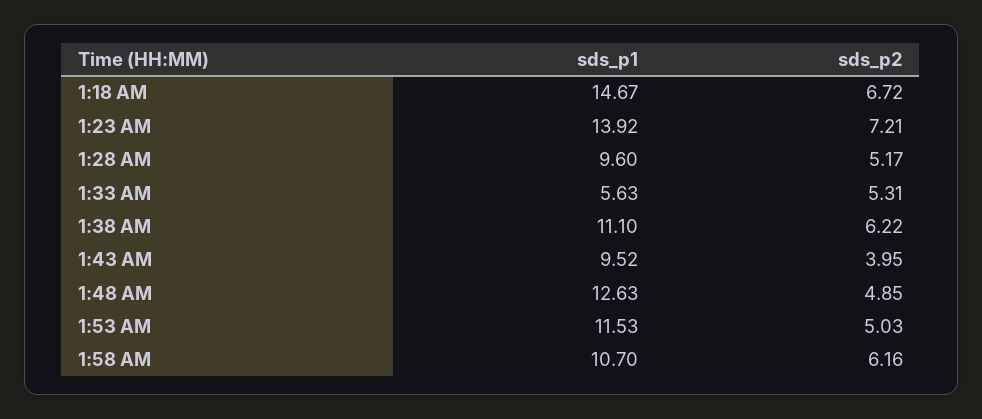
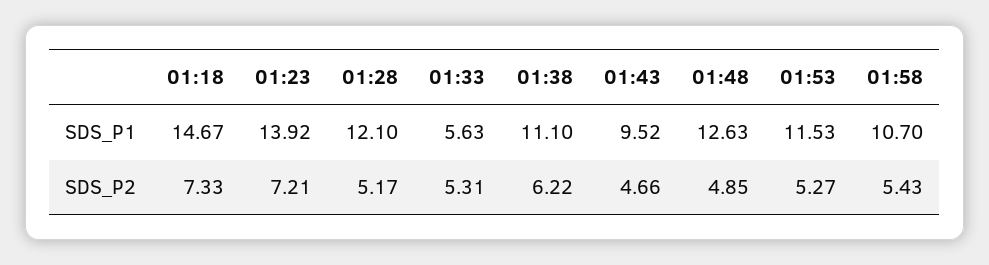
sds_p2, 1:18 AM: 6.72 -> 7.33
sds_p1, 1:28 AM: 9.6 -> 12.1
sds_p2, 1:43 AM: 3.95 -> 4.66
sds_p2, 1:53 AM: 5.03 -> 5.27
sds_p2, 1:58 AM: 6.16 -> 5.43

